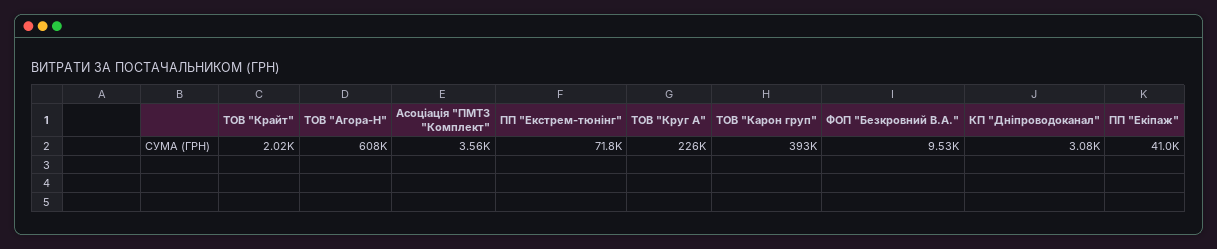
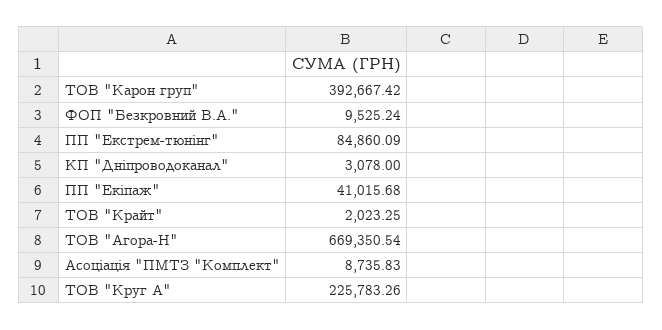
ТОВ "Агора-Н": 608000 -> 669350.54
Асоціація "ПМТЗ "Комплект": 3560 -> 8735.83
ПП "Екстрем-тюнінг": 71800 -> 84860.09

